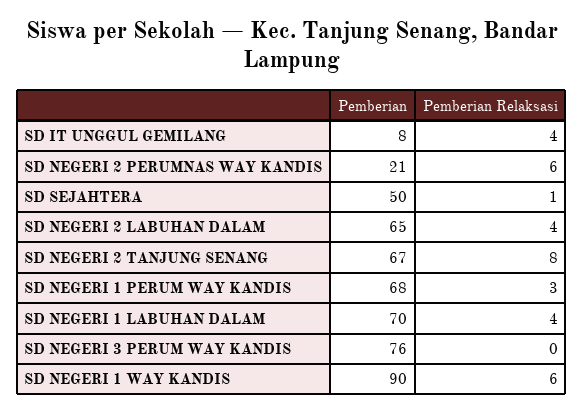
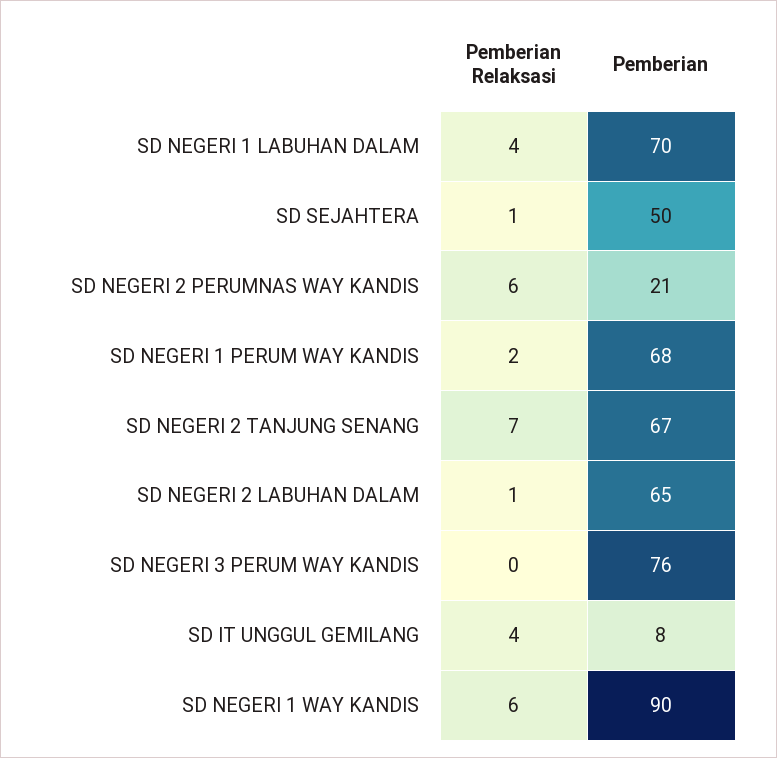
Pemberian Relaksasi, SD NEGERI 2 LABUHAN DALAM: 4 -> 1
Pemberian Relaksasi, SD NEGERI 2 TANJUNG SENANG: 8 -> 7
Pemberian Relaksasi, SD NEGERI 1 PERUM WAY KANDIS: 3 -> 2

